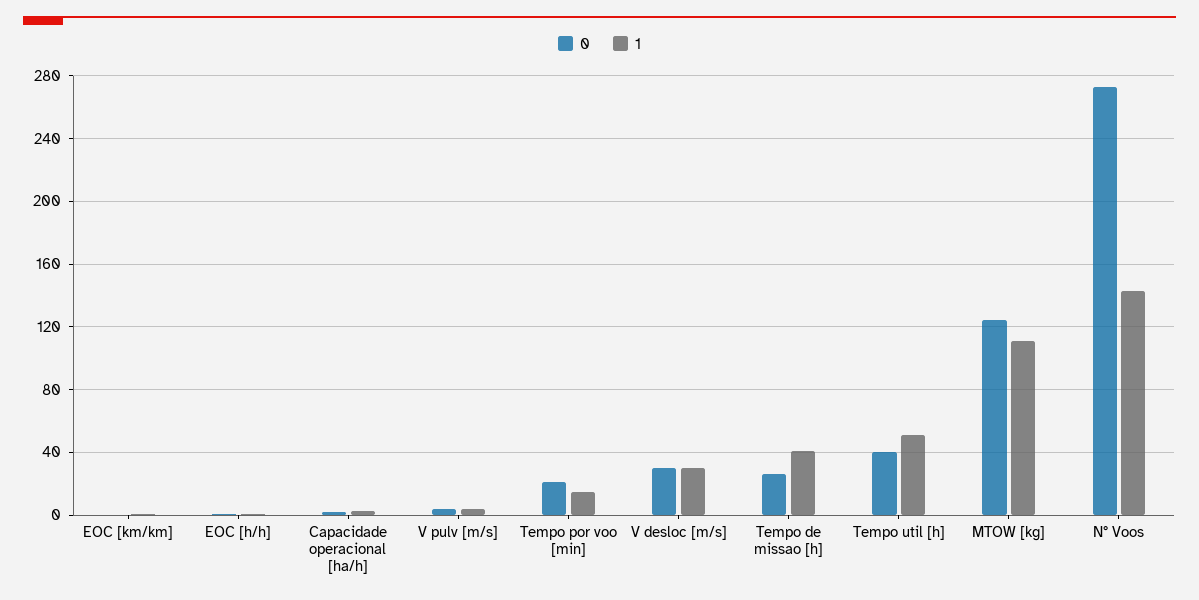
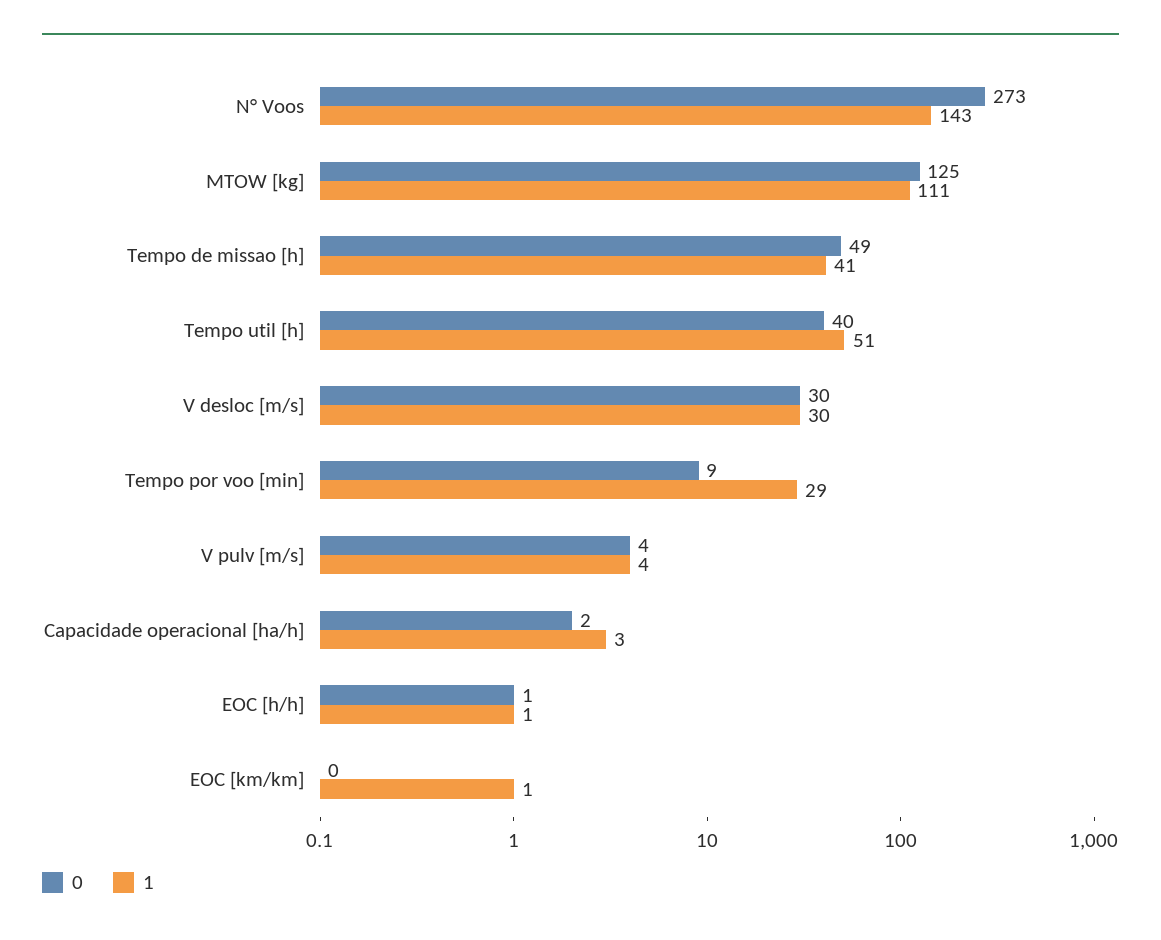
0, Tempo por voo [min]: 20 -> 9
1, Tempo por voo [min]: 15 -> 29
0, Tempo de missao [h]: 25 -> 49

